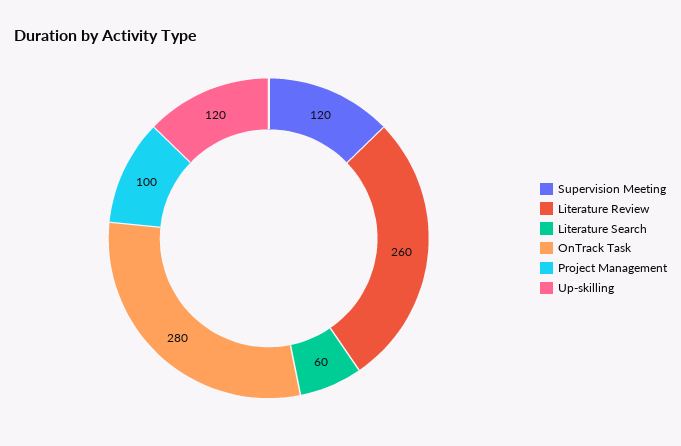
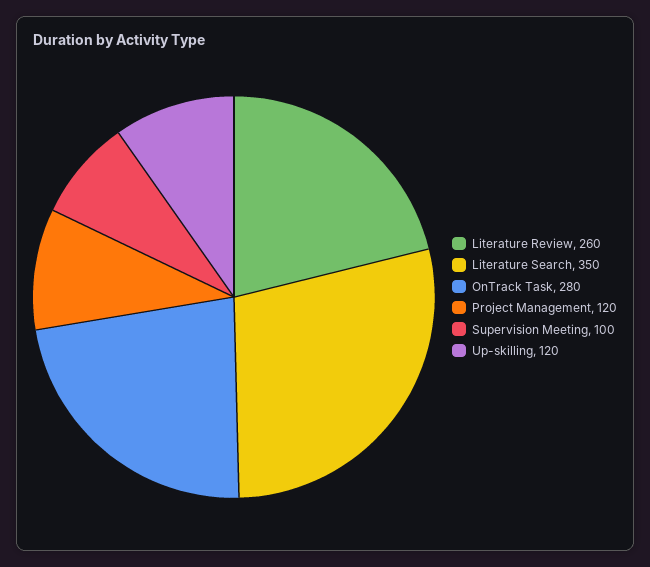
Supervision Meeting: 120 -> 100
Literature Search: 60 -> 350
Project Management: 100 -> 120

